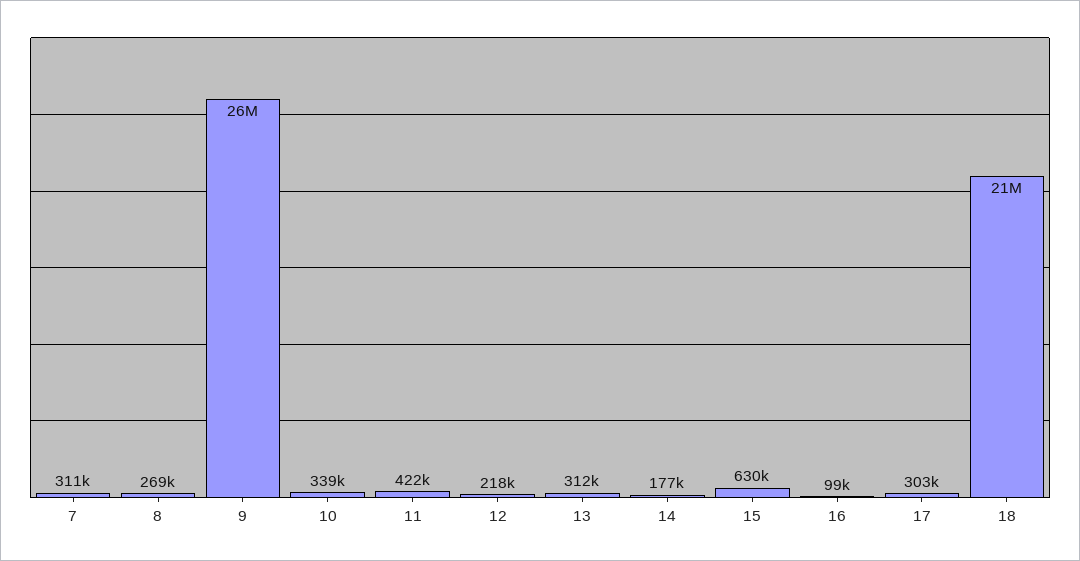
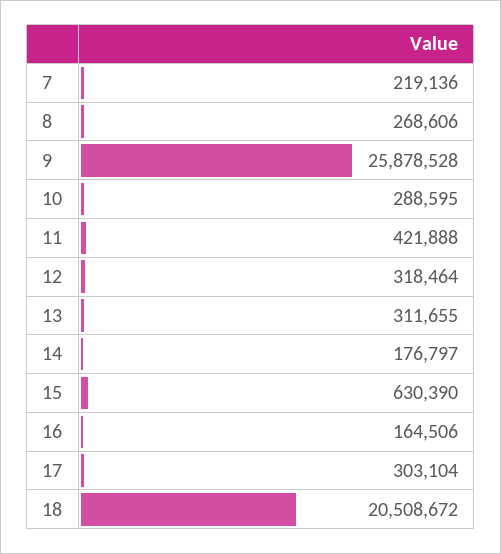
7: 311000 -> 219136
10: 339000 -> 288595
12: 218000 -> 318464
16: 99000 -> 164506

